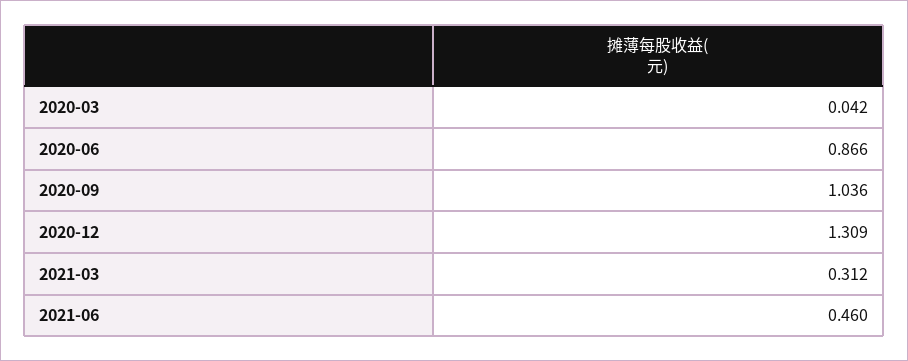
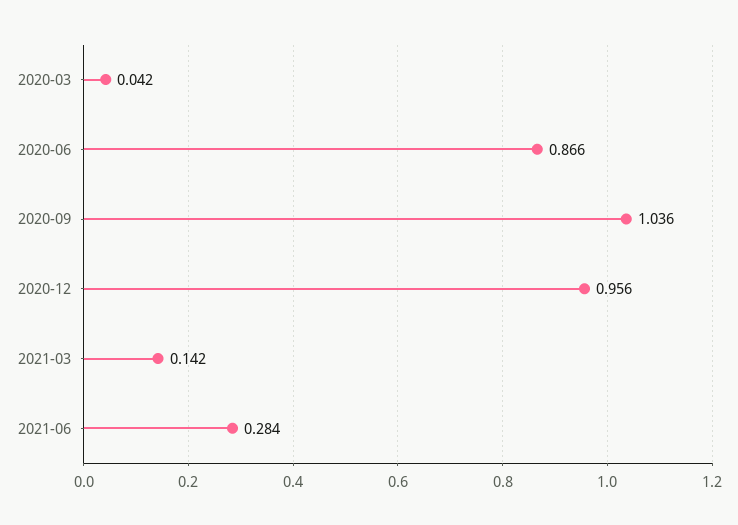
2020-12: 1.309 -> 0.956
2021-03: 0.312 -> 0.142
2021-06: 0.46 -> 0.284

